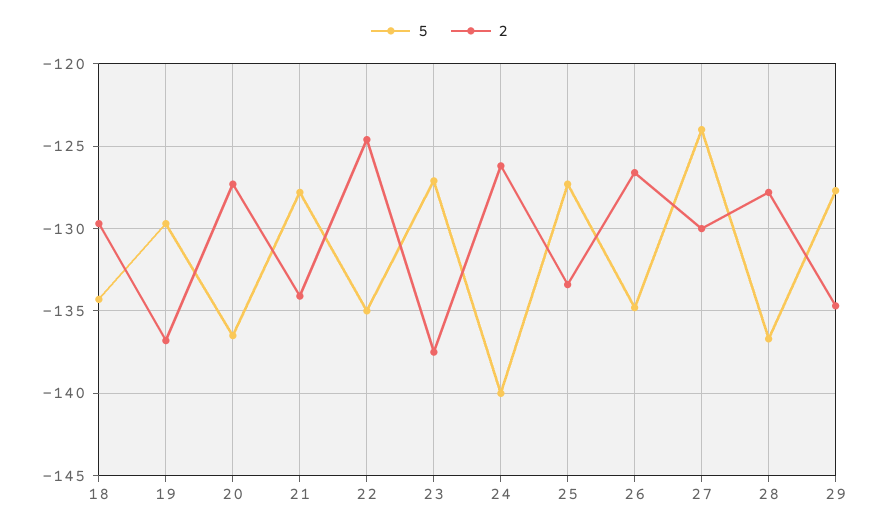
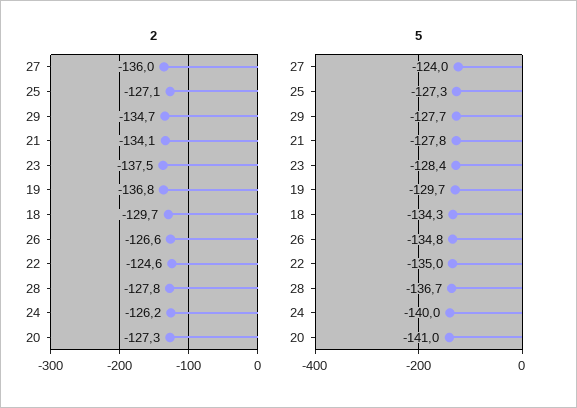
5, 20: -136.5 -> -141
5, 23: -127 -> -128.4
2, 25: -133.5 -> -127.1
2, 27: -130 -> -136

